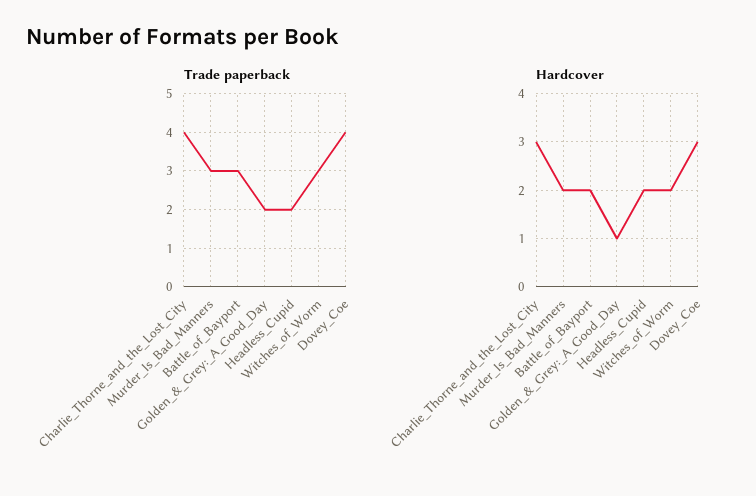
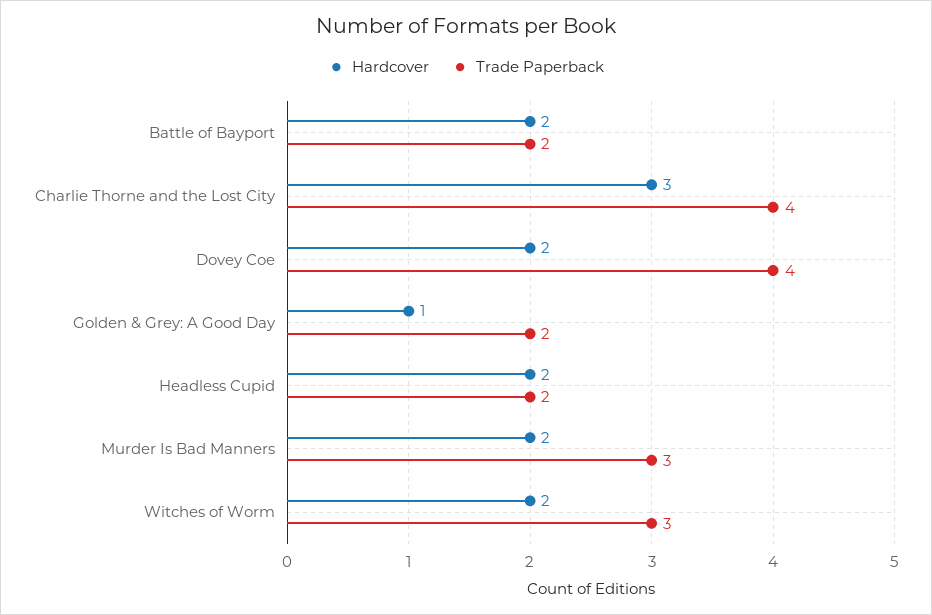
Trade paperback, Battle_of_Bayport: 3 -> 2
Hardcover, Dovey_Coe: 3 -> 2

